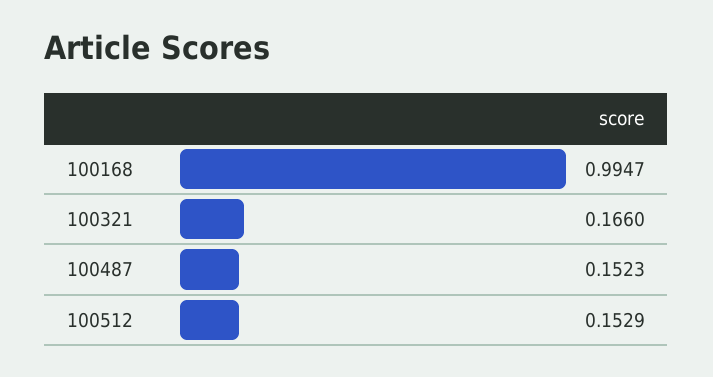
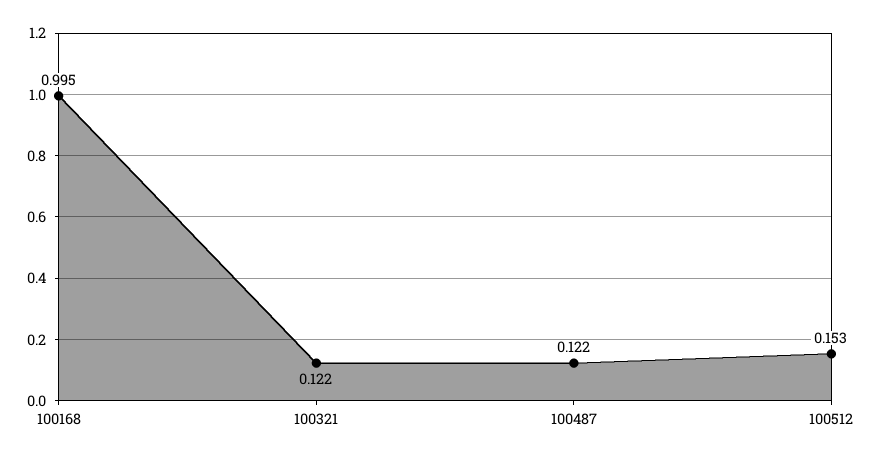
100321: 0.166 -> 0.122
100487: 0.1523 -> 0.122

